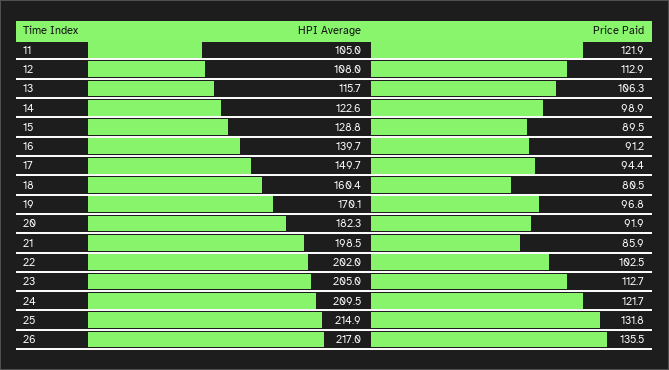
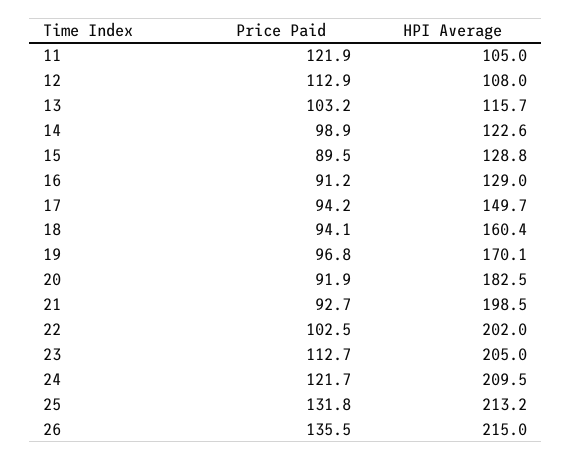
Price Paid, 13: 106.3 -> 103.2
HPI Average, 16: 139.7 -> 129
Price Paid, 17: 94.4 -> 94.2
Price Paid, 18: 80.5 -> 94.1
HPI Average, 20: 182.3 -> 182.5
Price Paid, 21: 85.9 -> 92.7
HPI Average, 25: 214.9 -> 213.2
HPI Average, 26: 217 -> 215

